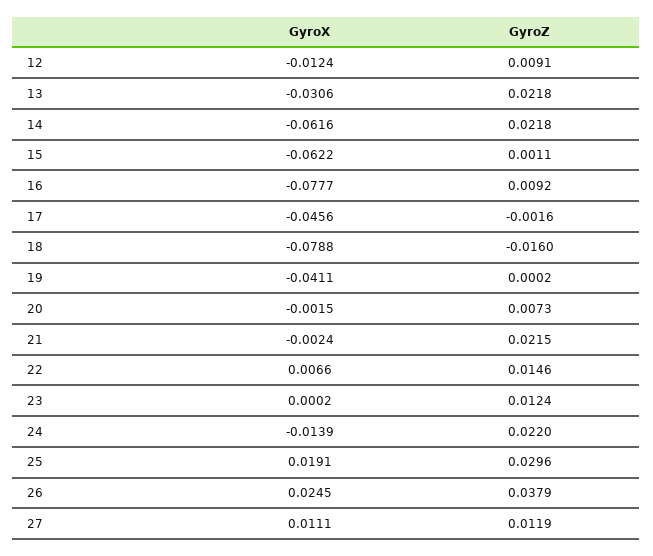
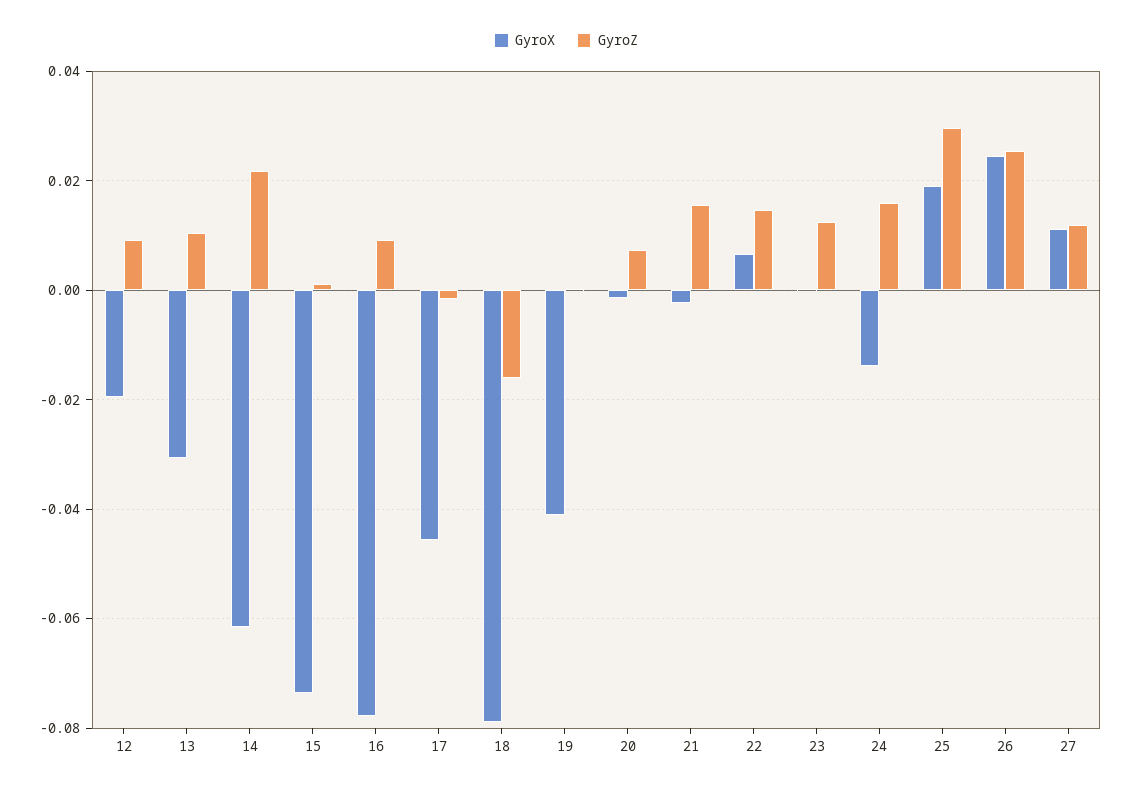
GyroX, 12: -0.0124 -> -0.02
GyroZ, 13: 0.0218 -> 0.01
GyroX, 15: -0.0622 -> -0.074
GyroZ, 21: 0.0215 -> 0.016
GyroZ, 24: 0.022 -> 0.016
GyroZ, 26: 0.0379 -> 0.026

